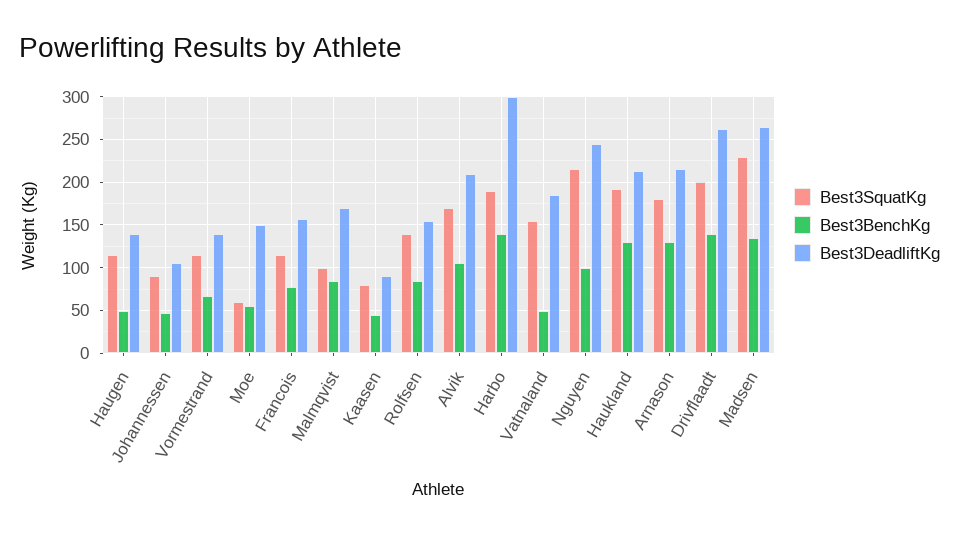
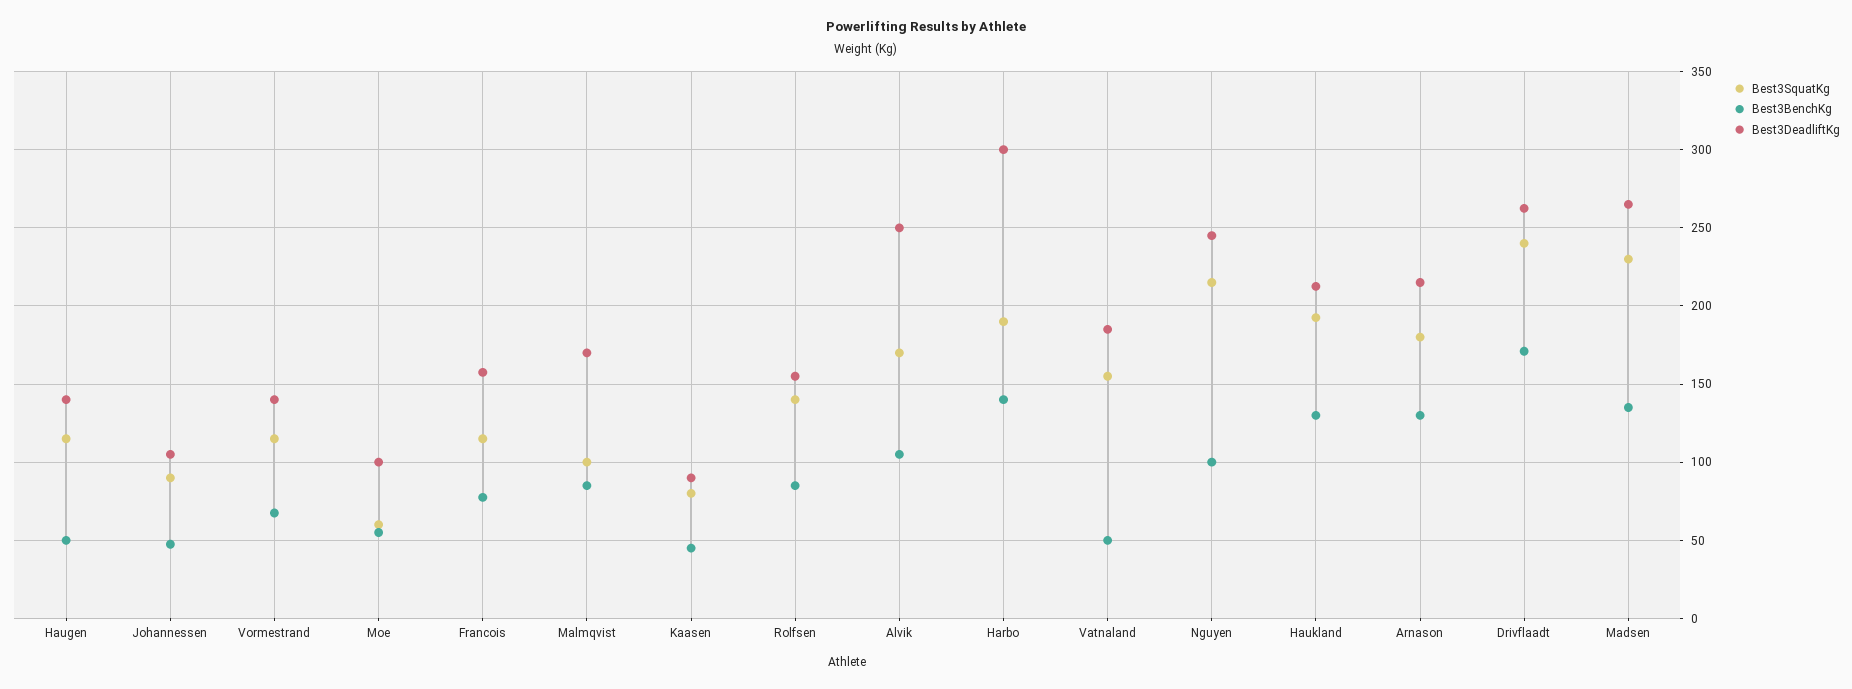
Best3DeadliftKg, Moe: 150 -> 100
Best3DeadliftKg, Alvik: 210 -> 250
Best3SquatKg, Drivflaadt: 200 -> 240
Best3BenchKg, Drivflaadt: 140 -> 170

